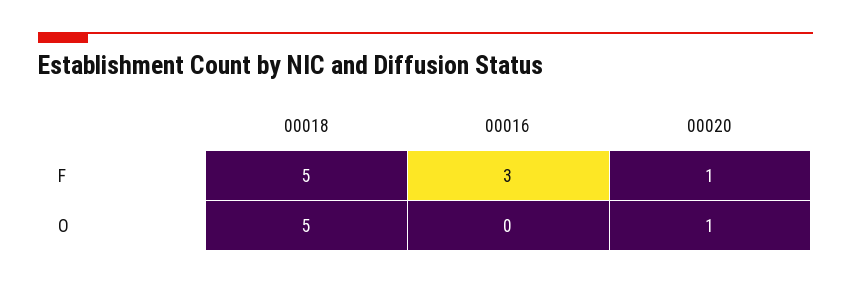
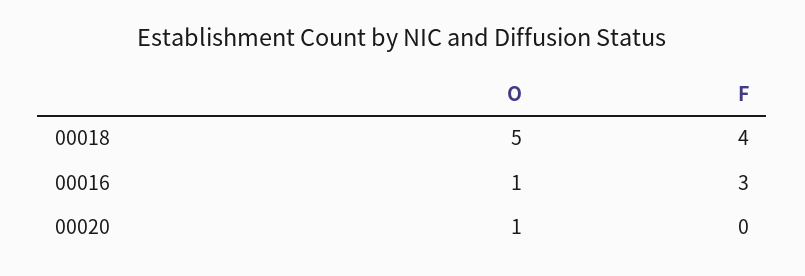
00018, F: 5 -> 4
00020, F: 1 -> 0
00016, O: 0 -> 1

